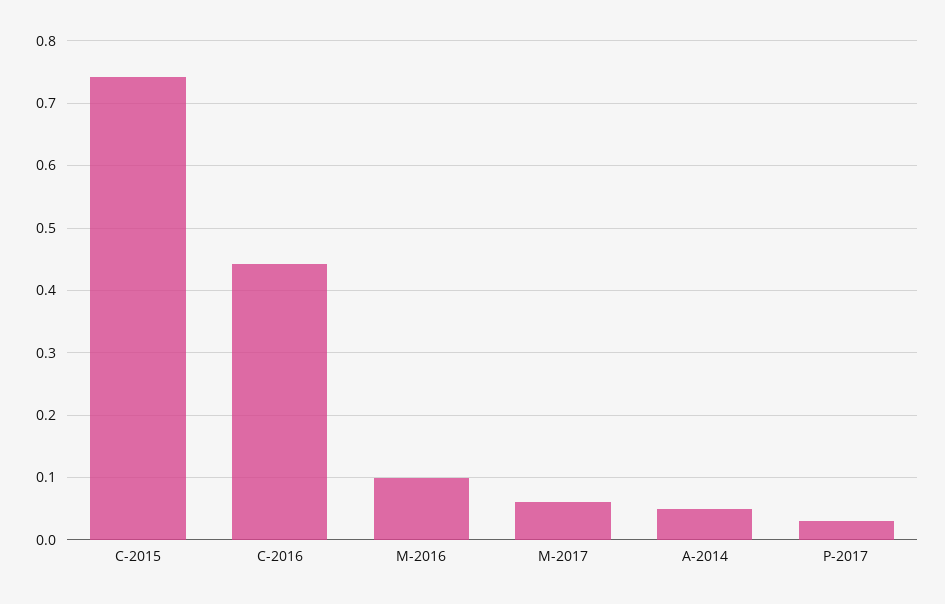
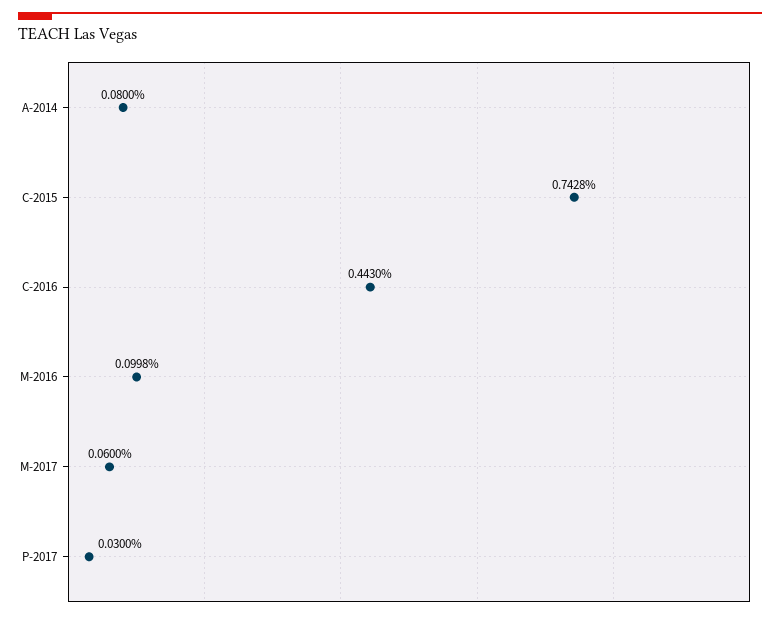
A-2014: 0.05 -> 0.08

